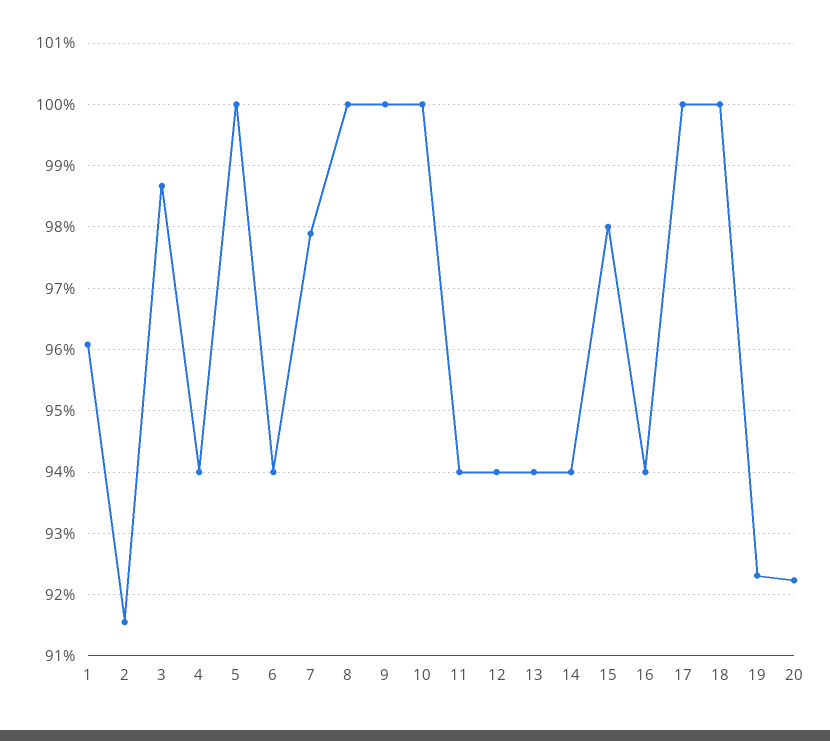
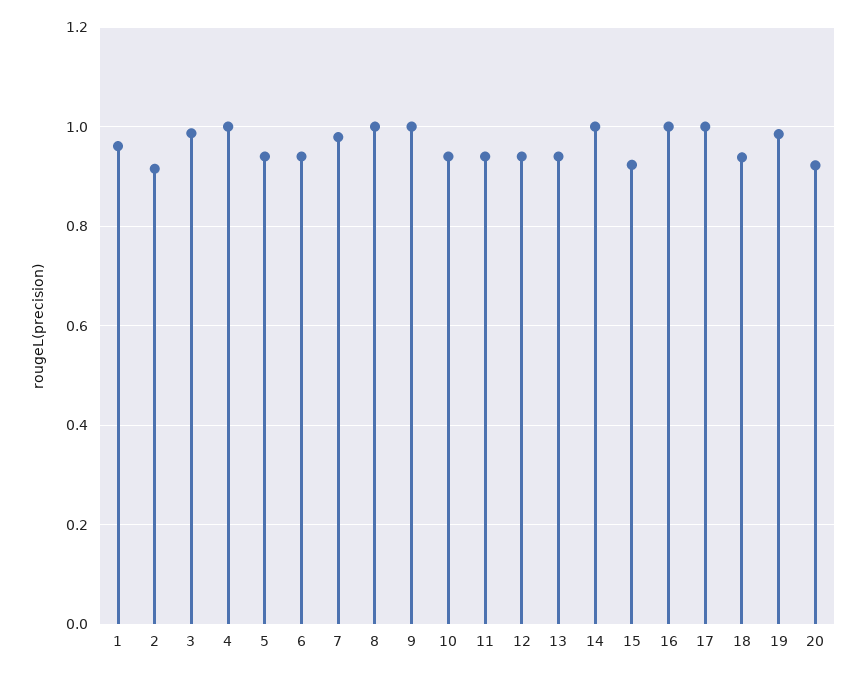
4: 0.94 -> 1
5: 1 -> 0.94
10: 1 -> 0.94
14: 0.94 -> 1
15: 0.98 -> 0.92
16: 0.94 -> 1
18: 1 -> 0.94
19: 0.923 -> 0.98

